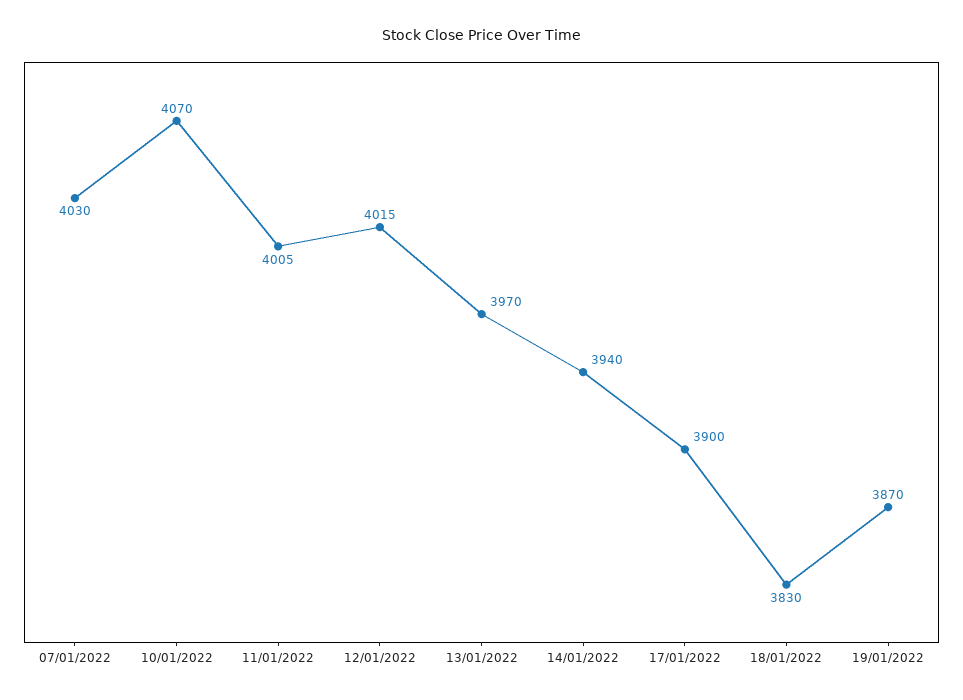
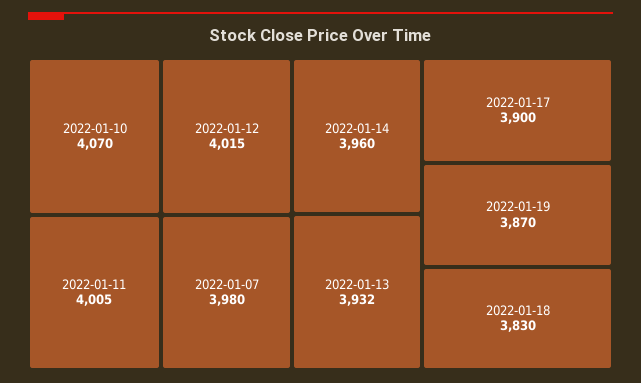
07/01/2022: 4030 -> 3980
13/01/2022: 3970 -> 3932
14/01/2022: 3940 -> 3960

